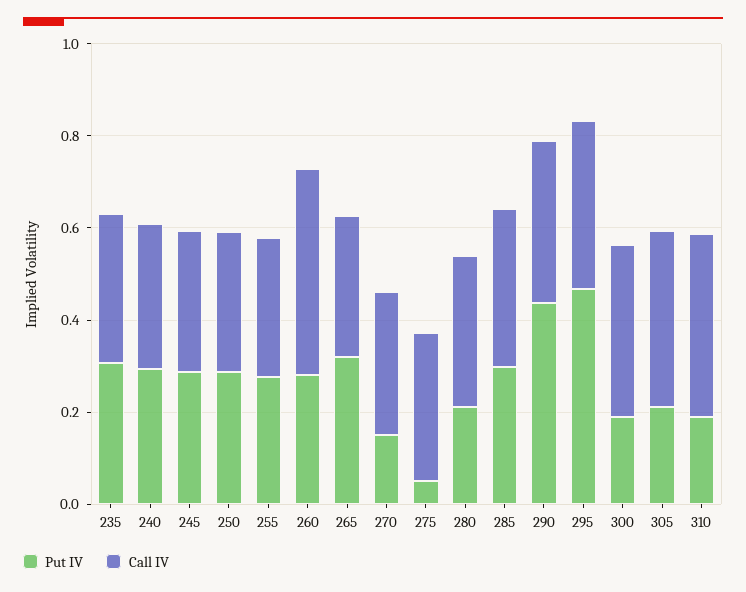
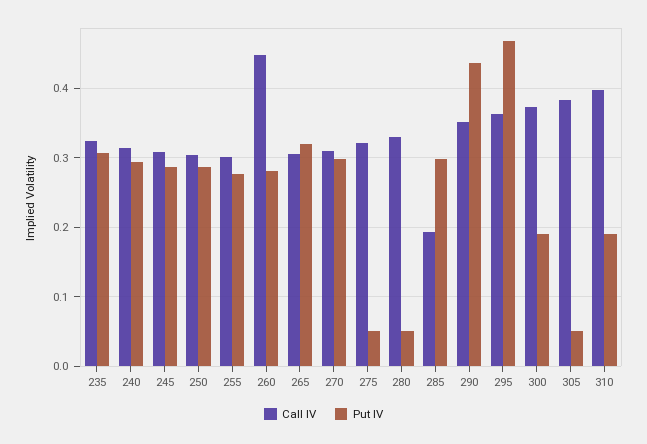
Put IV, 270: 0.15 -> 0.3
Put IV, 280: 0.2 -> 0.05
Call IV, 285: 0.35 -> 0.19
Put IV, 305: 0.2 -> 0.05

